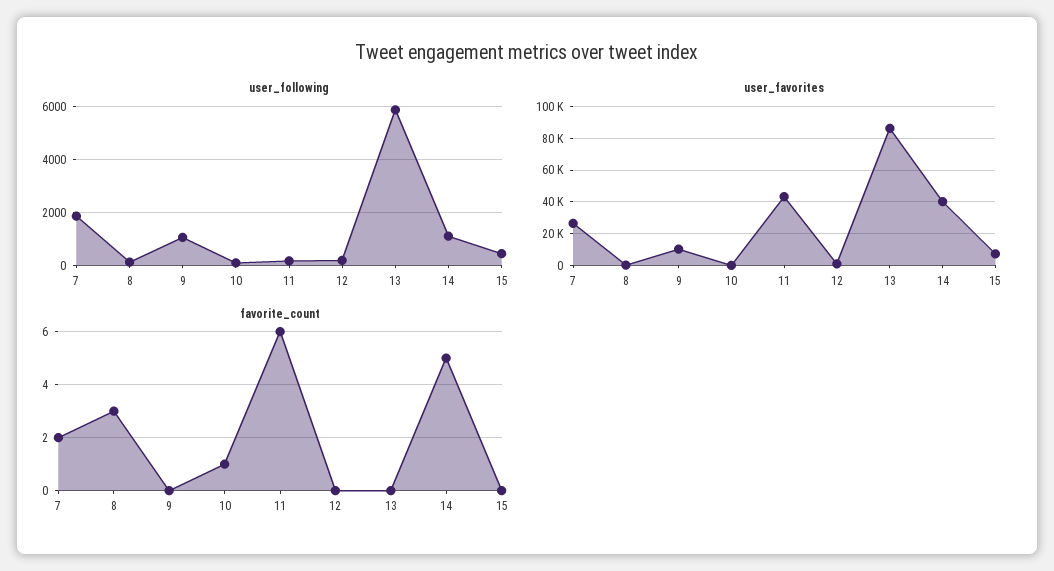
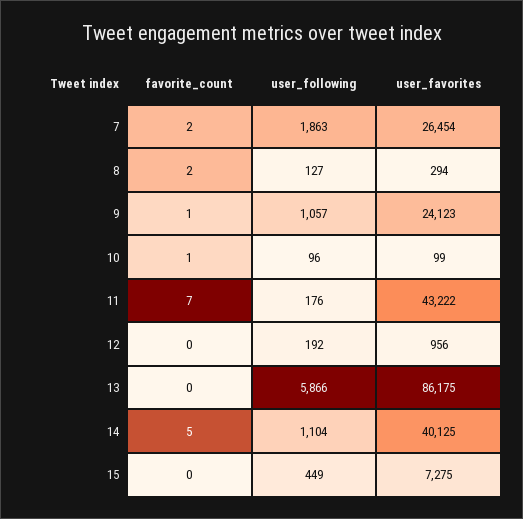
user_favorites, 9: 10000 -> 24123
favorite_count, 8: 3 -> 2
favorite_count, 9: 0 -> 1
favorite_count, 11: 6 -> 7

